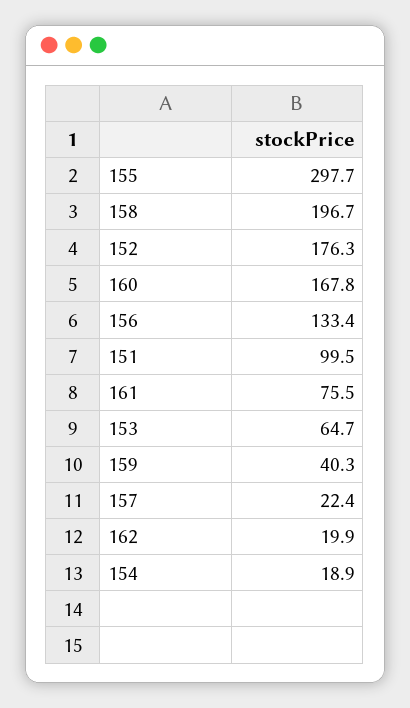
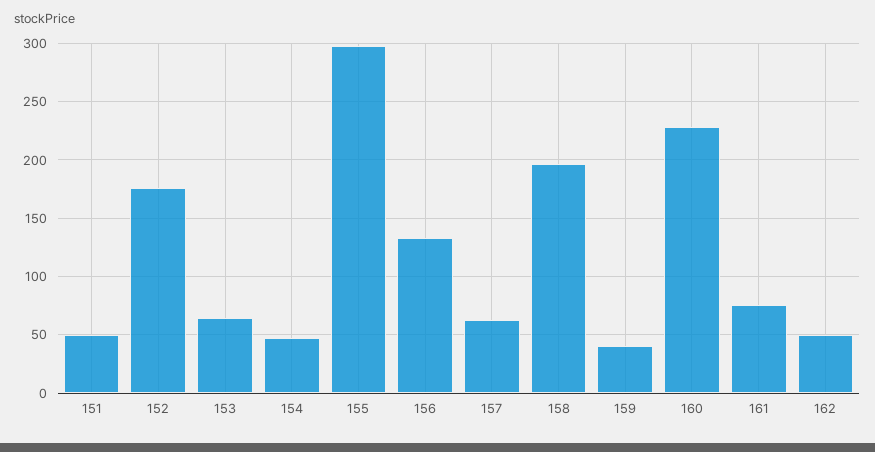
160: 167.8 -> 230
151: 99.5 -> 50
157: 22.4 -> 60
162: 19.9 -> 50
154: 18.9 -> 50

